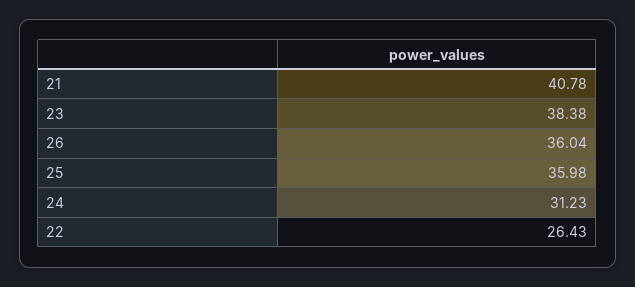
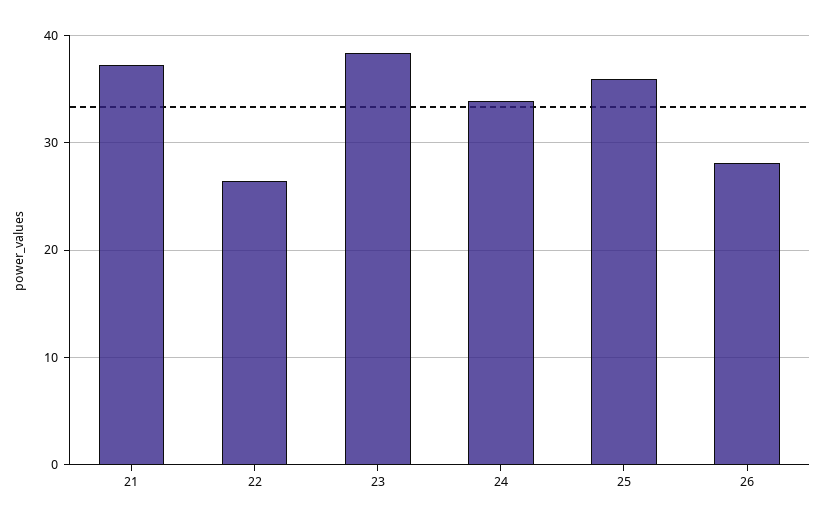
21: 40.78 -> 37
26: 36.04 -> 28
24: 31.23 -> 34

